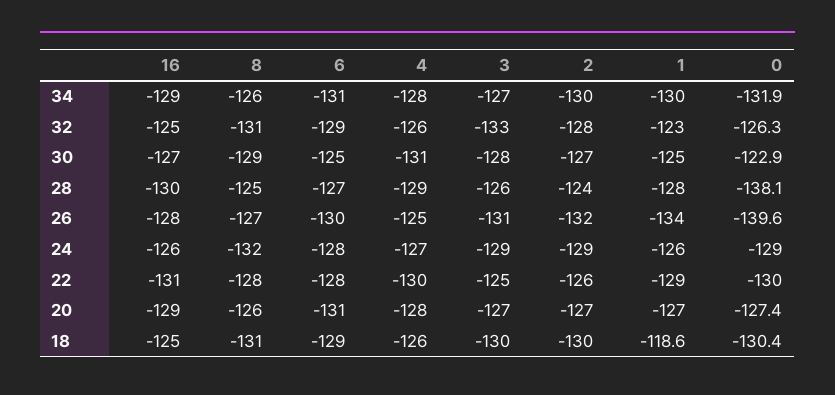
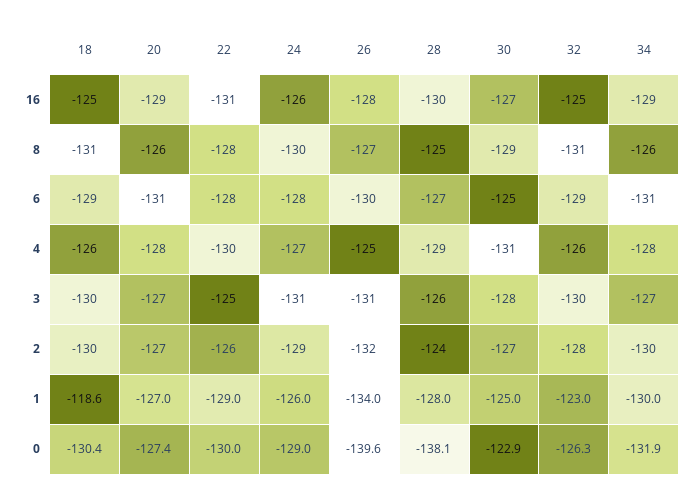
3, 32: -133 -> -130
8, 24: -132 -> -130
3, 24: -129 -> -131

